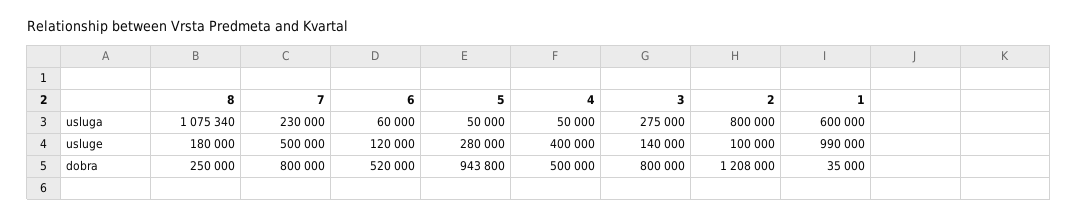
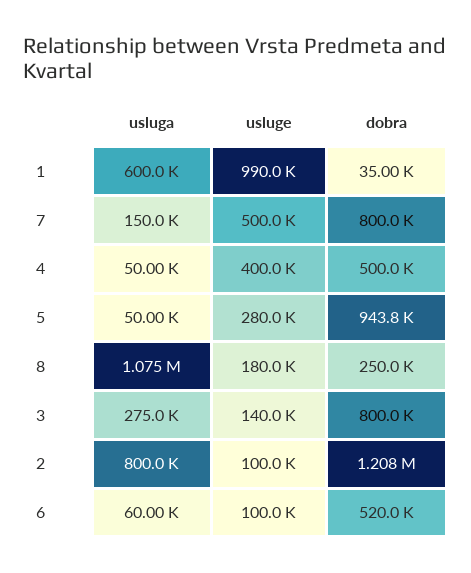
7, usluga: 230000 -> 150000
6, usluge: 120000 -> 100000

